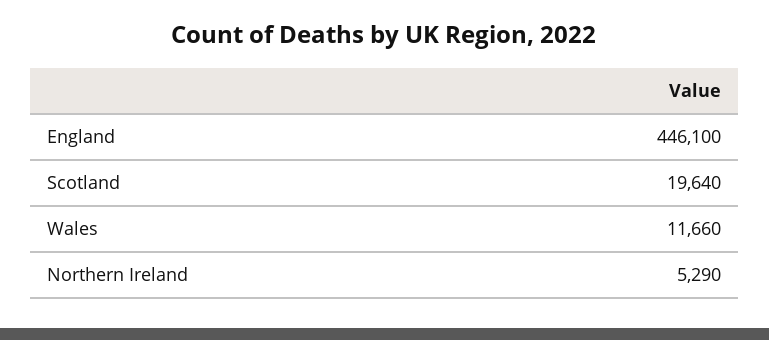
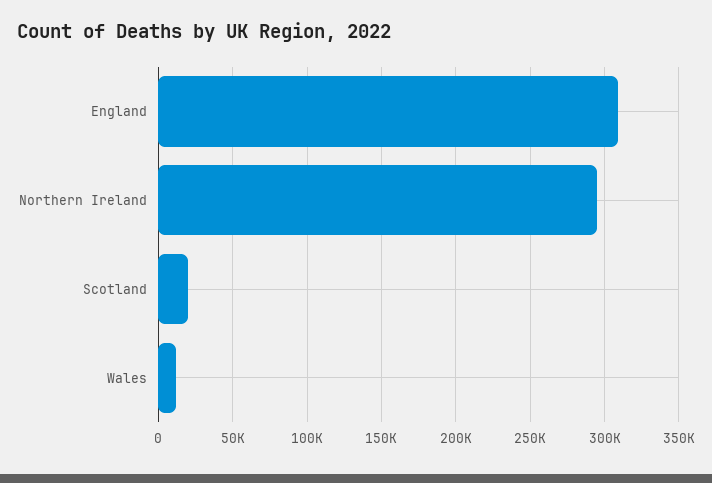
England: 446100 -> 310000
Northern Ireland: 5290 -> 295000

